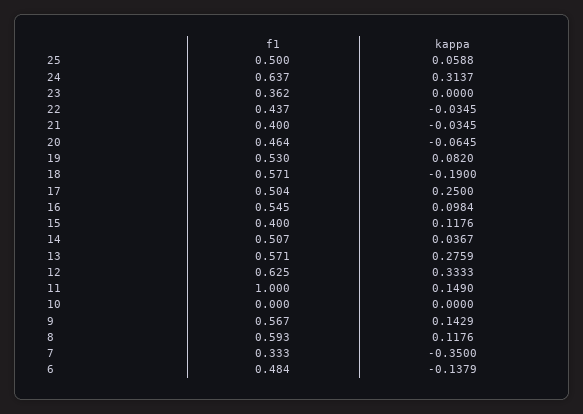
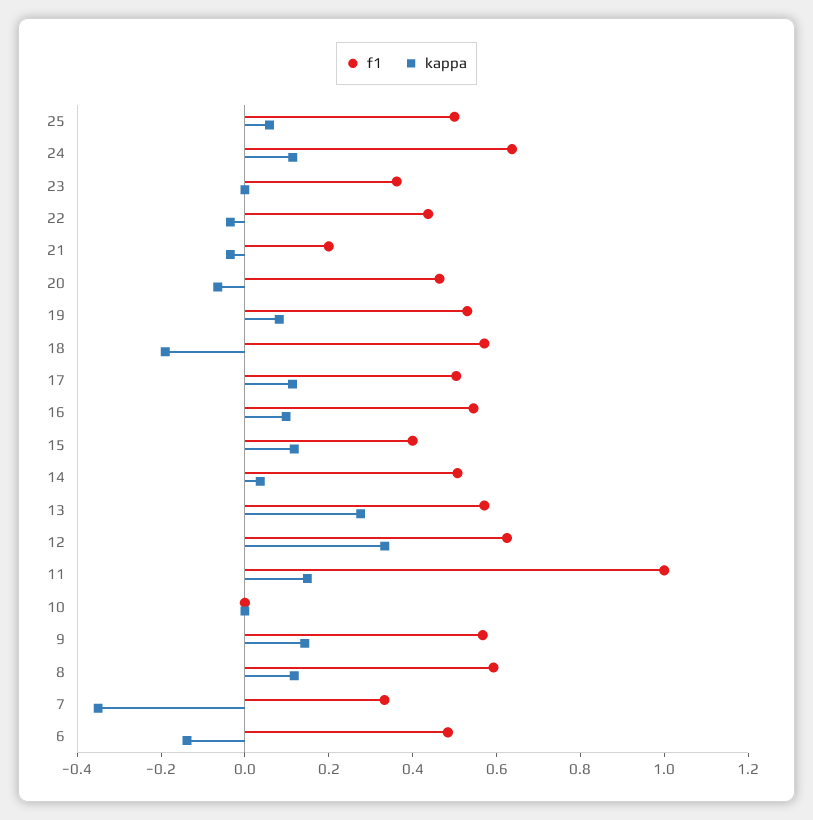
kappa, 24: 0.3137 -> 0.1
f1, 21: 0.4 -> 0.2
kappa, 17: 0.25 -> 0.1

